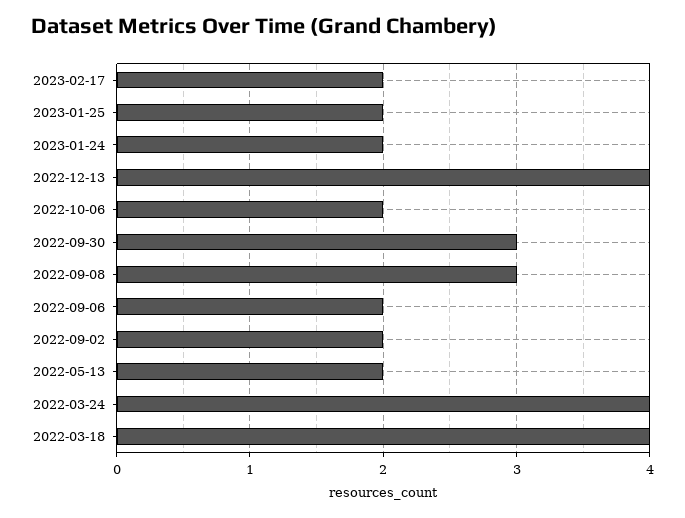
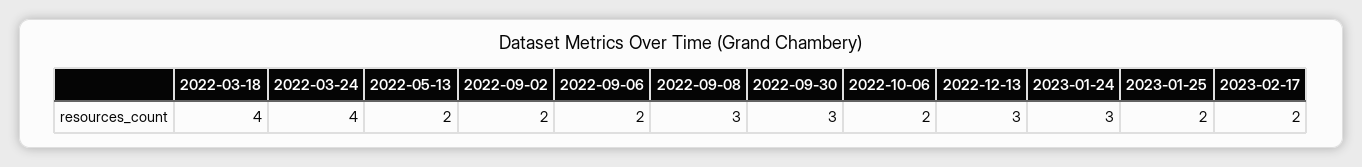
2023-01-24: 2 -> 3
2022-12-13: 4 -> 3

